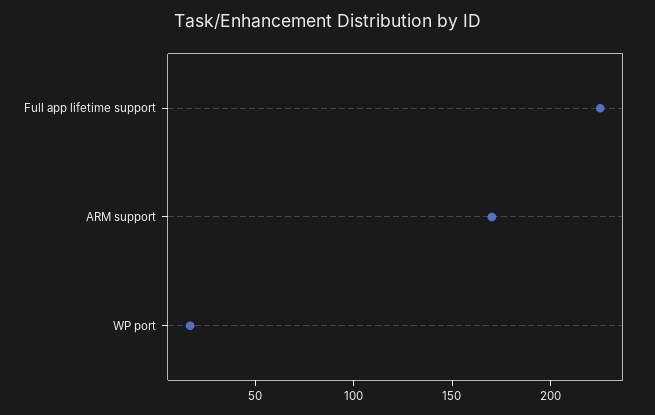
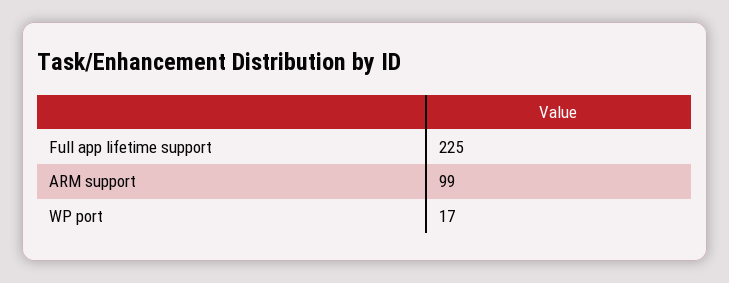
ARM support: 170 -> 99

